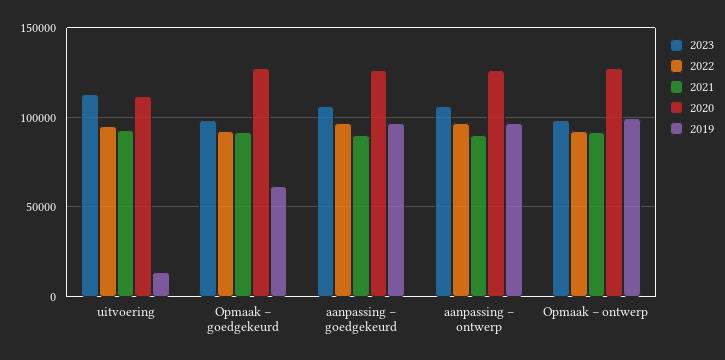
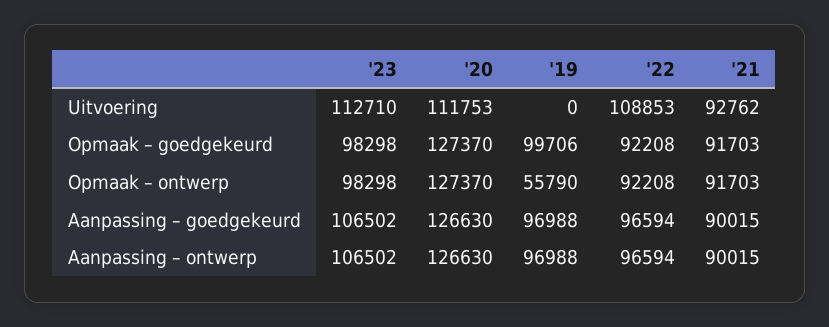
2022, uitvoering: 95000 -> 108853
2019, uitvoering: 15000 -> 0
2019, Opmaak – goedgekeurd: 60000 -> 99706
2019, Opmaak – ontwerp: 100000 -> 55790

